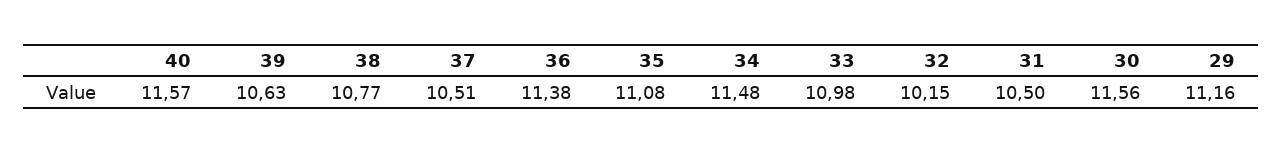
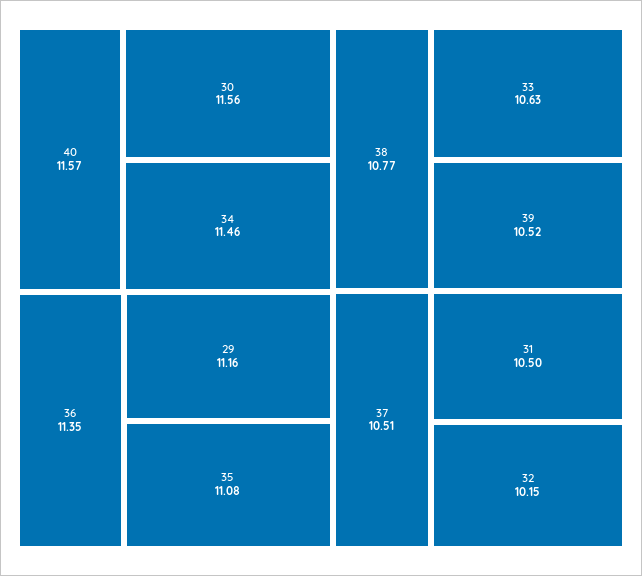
39: 10.63 -> 10.52
36: 11.38 -> 11.35
34: 11.48 -> 11.46
33: 10.98 -> 10.63

